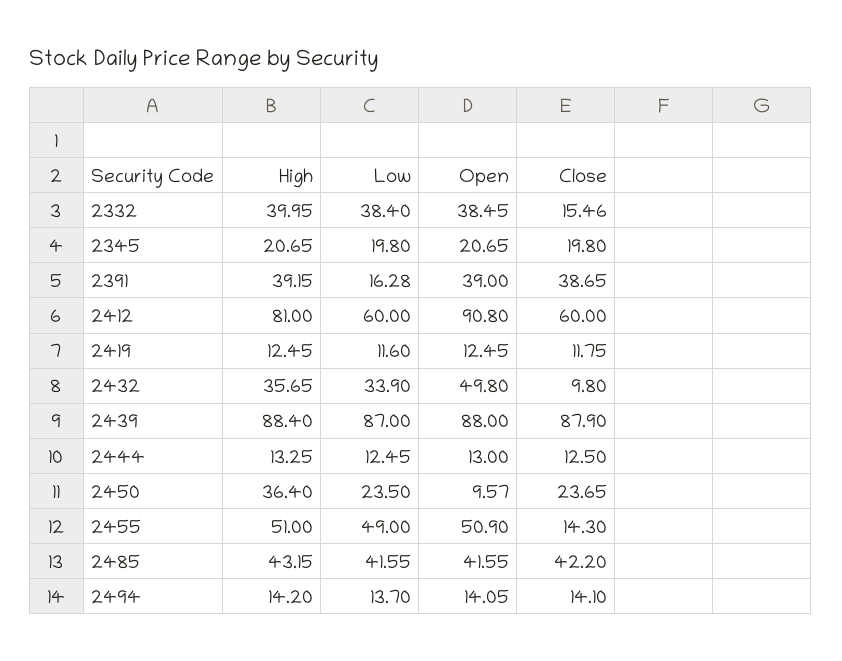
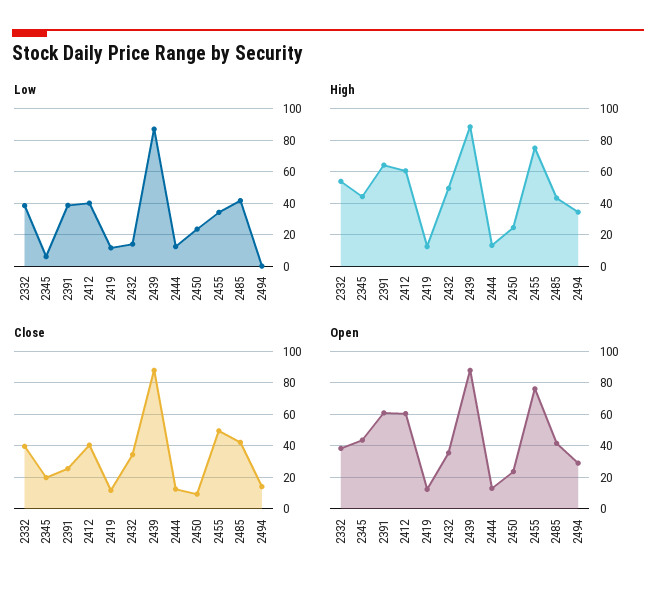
High, 2332: 39.95 -> 55
Close, 2332: 15.46 -> 40
High, 2345: 20.65 -> 45
Low, 2345: 19.8 -> 5
Open, 2345: 20.65 -> 45
High, 2391: 39.15 -> 65
Low, 2391: 16.28 -> 40
Open, 2391: 39 -> 60
Close, 2391: 38.65 -> 25
High, 2412: 81 -> 60
Low, 2412: 60 -> 40
Open, 2412: 90.8 -> 60
Close, 2412: 60 -> 40
High, 2432: 35.65 -> 50
Low, 2432: 33.9 -> 15
Open, 2432: 49.8 -> 35
Close, 2432: 9.8 -> 35
High, 2450: 36.4 -> 25
Open, 2450: 9.57 -> 25
Close, 2450: 23.65 -> 10
High, 2455: 51 -> 75
Low, 2455: 49 -> 35
Open, 2455: 50.9 -> 75
Close, 2455: 14.3 -> 50
High, 2494: 14.2 -> 35
Low, 2494: 13.7 -> 0
Open, 2494: 14.05 -> 30

